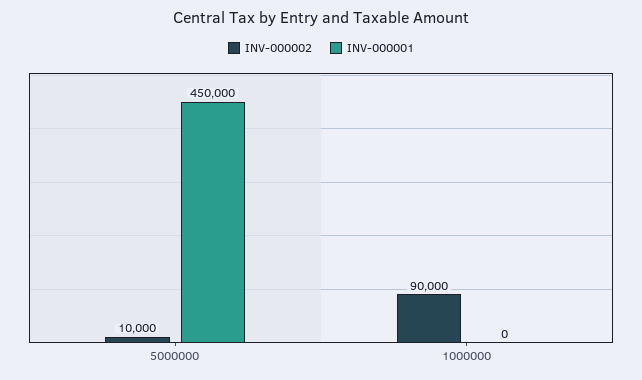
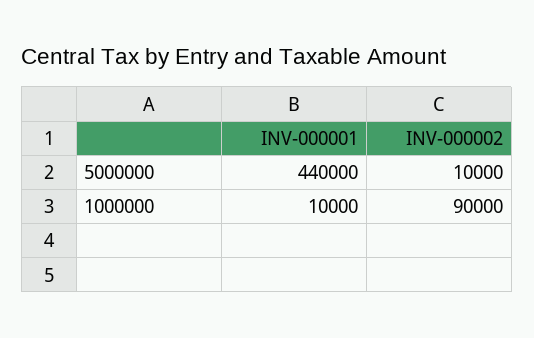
INV-000001, 5000000: 450000 -> 440000
INV-000001, 1000000: 0 -> 10000

